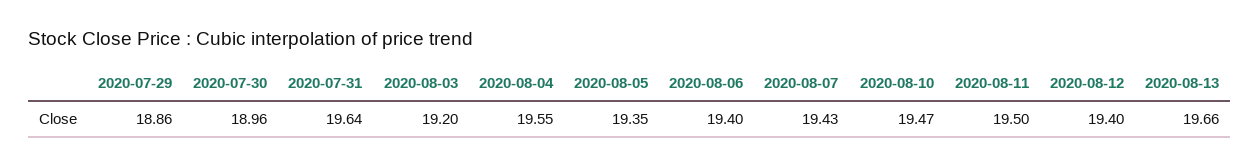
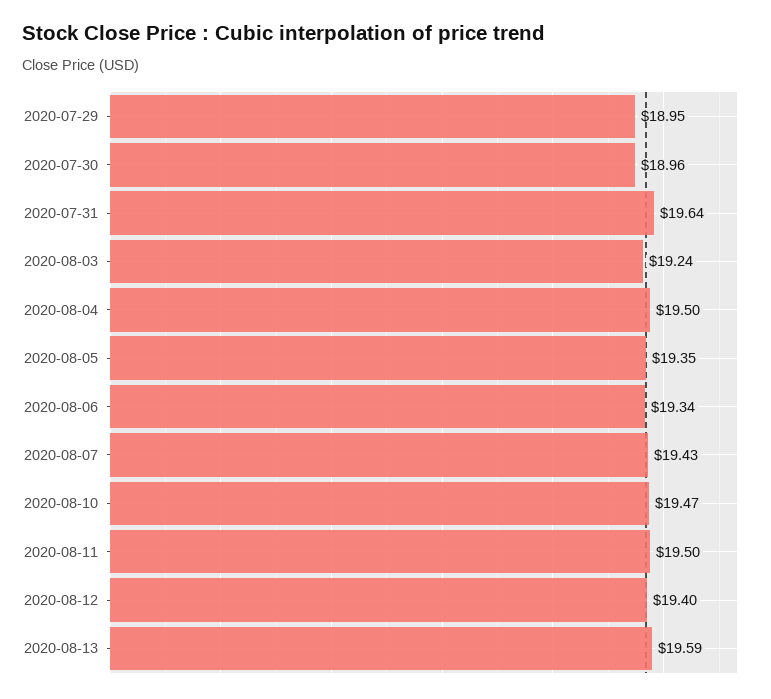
2020-07-29: 18.86 -> 18.95
2020-08-03: 19.2 -> 19.24
2020-08-04: 19.55 -> 19.5
2020-08-06: 19.4 -> 19.34
2020-08-13: 19.66 -> 19.59

